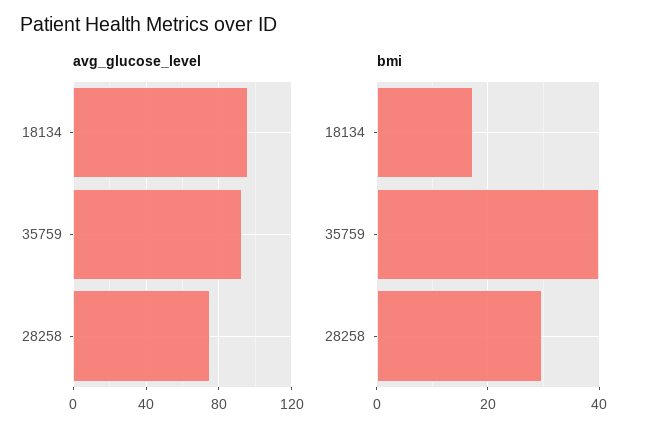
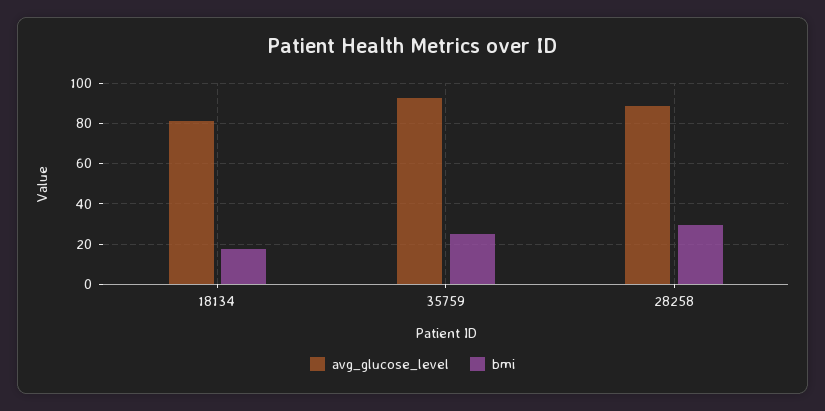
avg_glucose_level, 18134: 95 -> 80
avg_glucose_level, 28258: 75 -> 90
bmi, 35759: 40 -> 25

